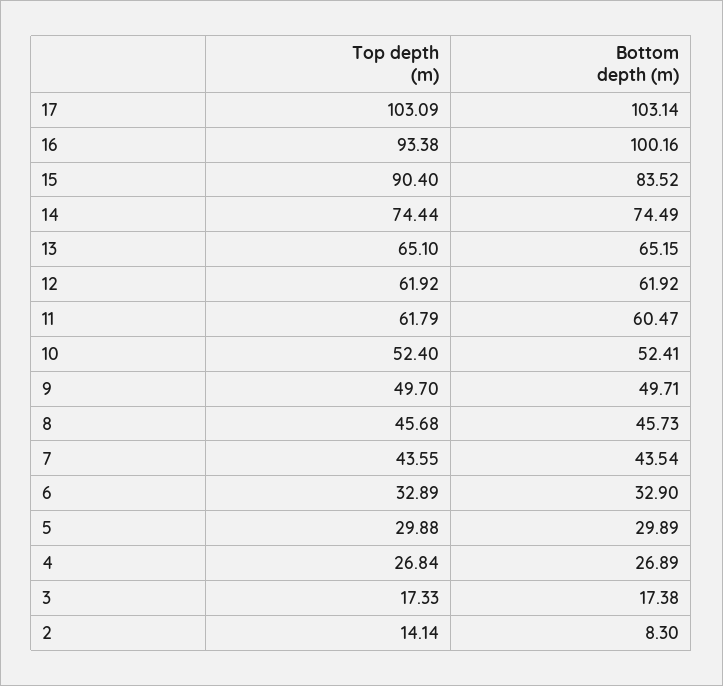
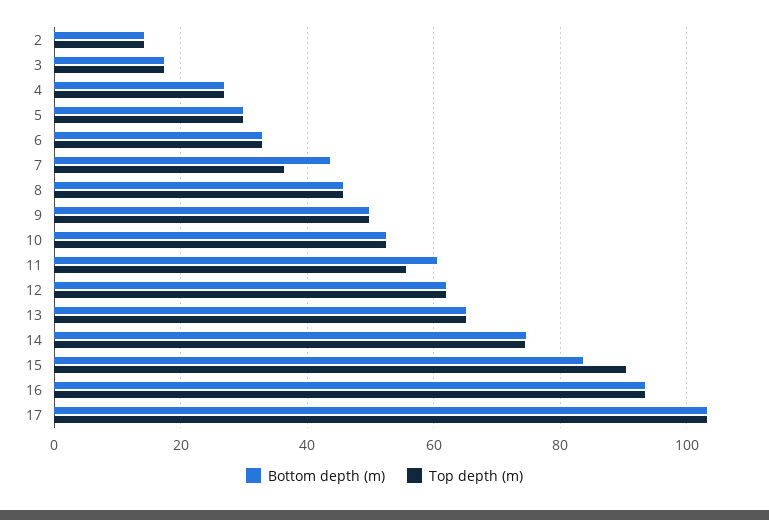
Bottom depth (m), 16: 100.16 -> 94
Top depth (m), 11: 61.79 -> 56
Top depth (m), 7: 43.55 -> 36
Bottom depth (m), 2: 8.3 -> 14

